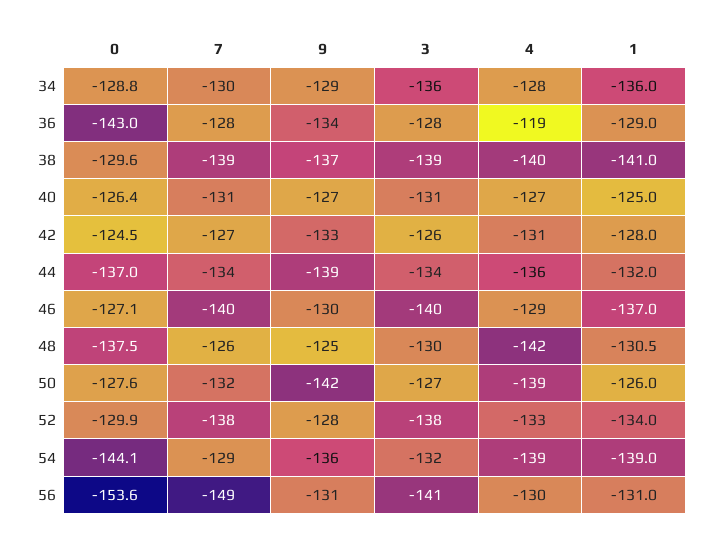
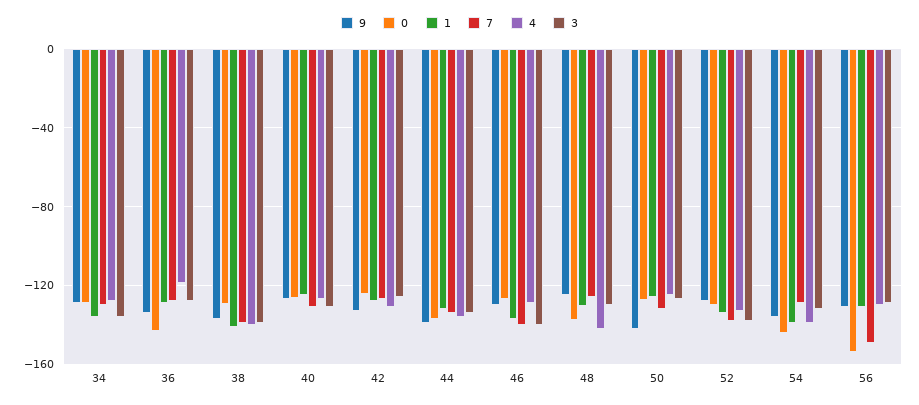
4, 50: -139 -> -125
3, 56: -141 -> -130

